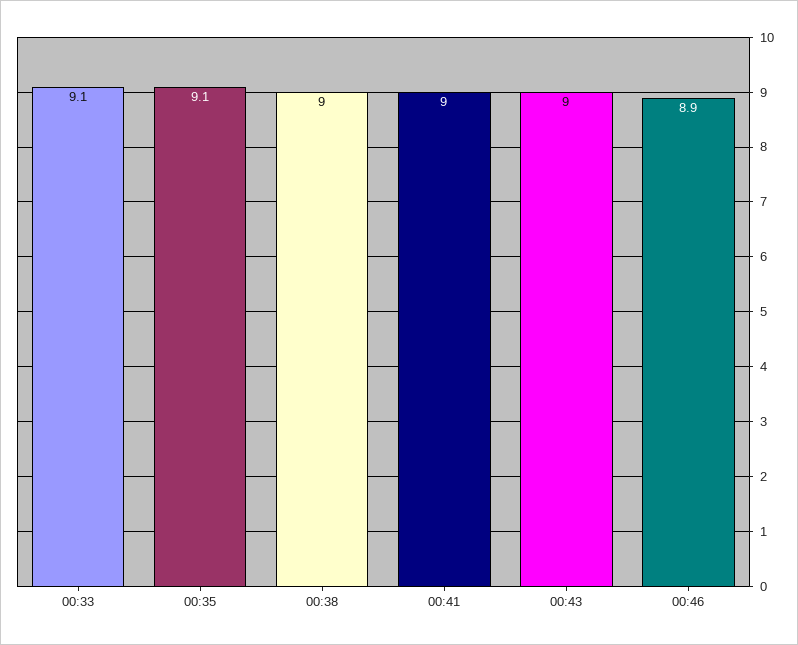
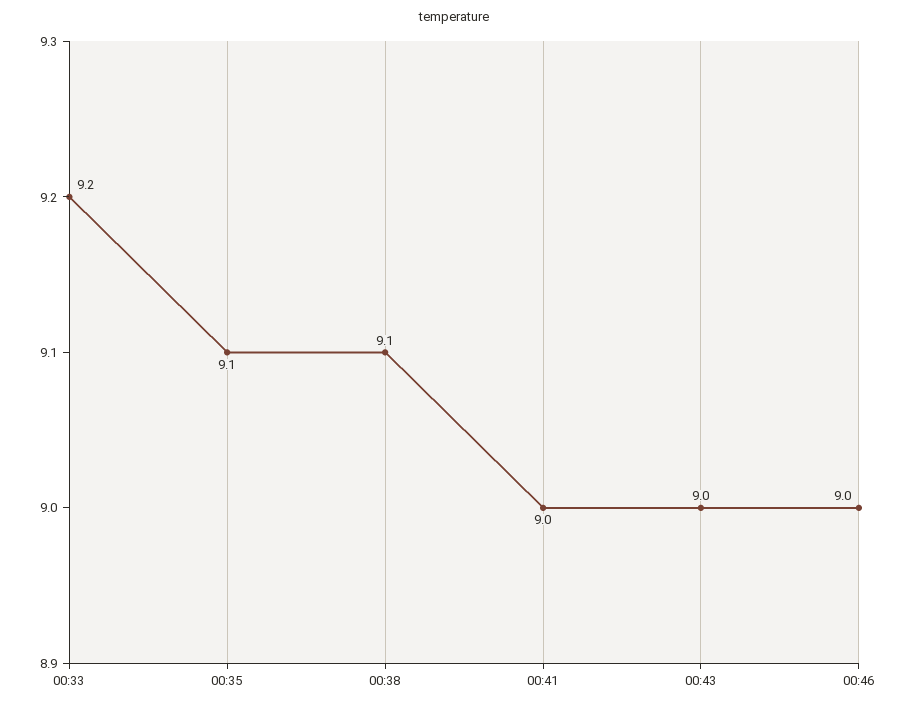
00:33: 9.1 -> 9.2
00:38: 9 -> 9.1
00:46: 8.9 -> 9

